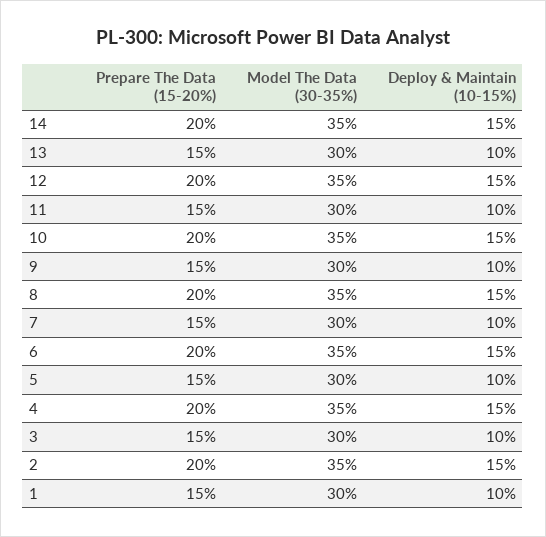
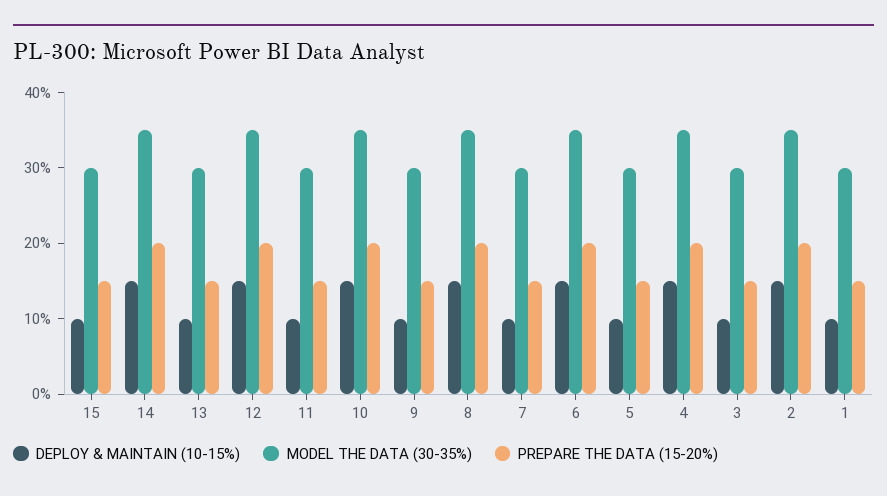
Deploy & Maintain (10-15%), 15: none -> 10
Model The Data (30-35%), 15: none -> 30
Prepare The Data (15-20%), 15: none -> 15

